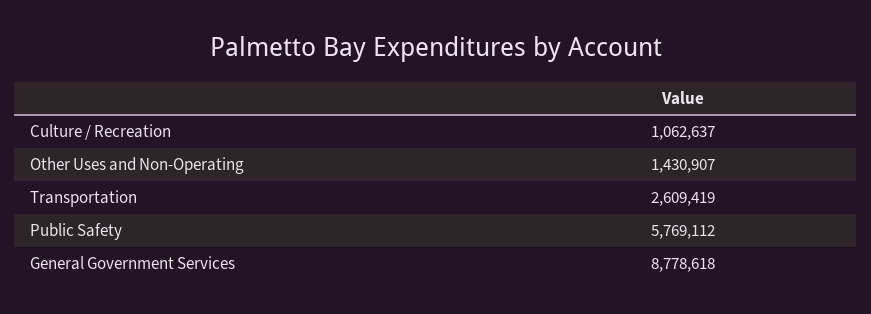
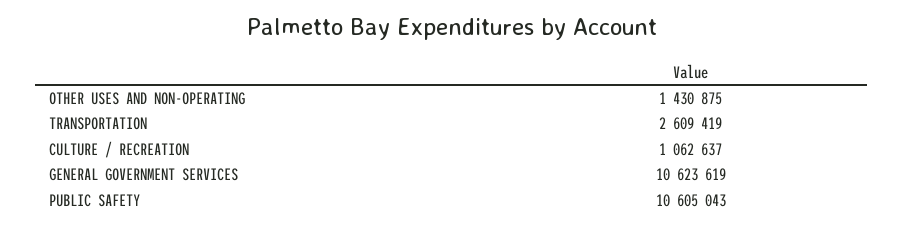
Other Uses and Non-Operating: 1430907 -> 1430875
Public Safety: 5769112 -> 10605043
General Government Services: 8778618 -> 10623619

